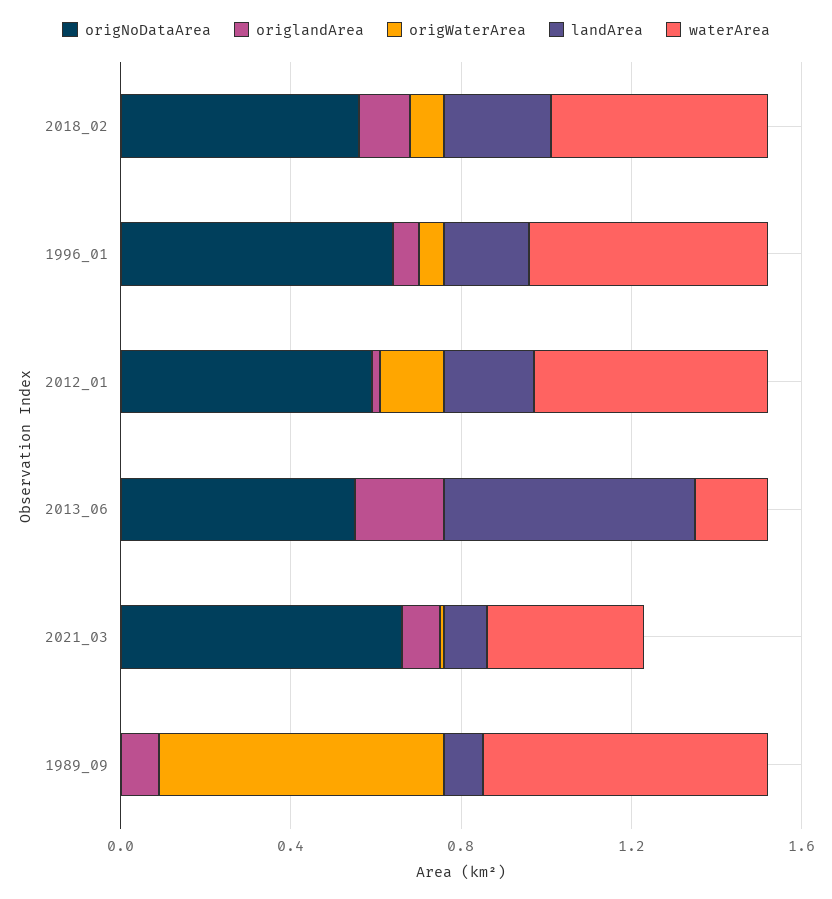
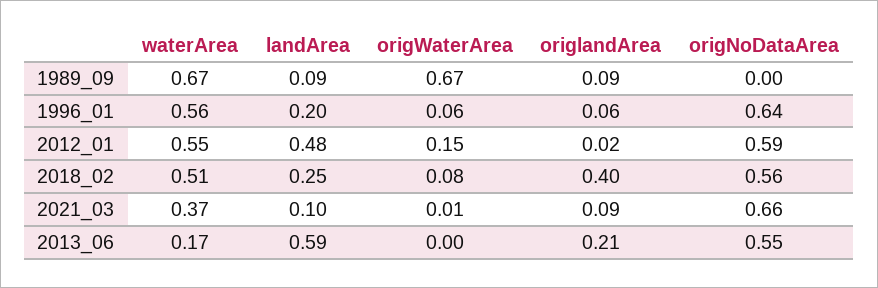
origlandArea, 2018_02: 0.1 -> 0.4
landArea, 2012_01: 0.2 -> 0.48

